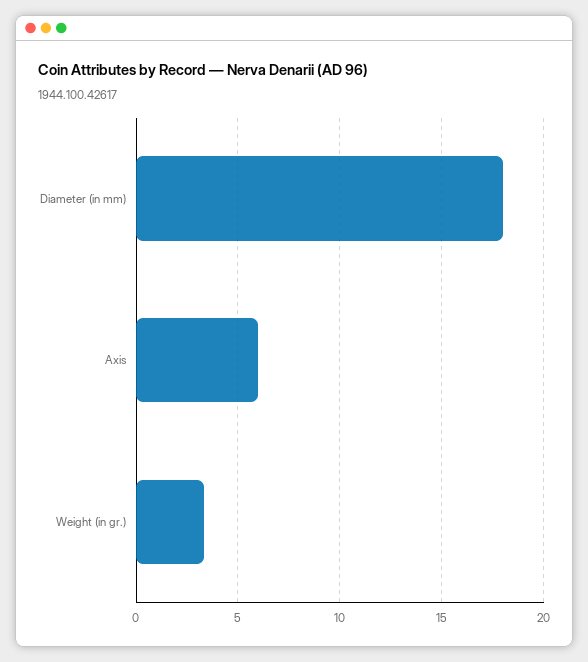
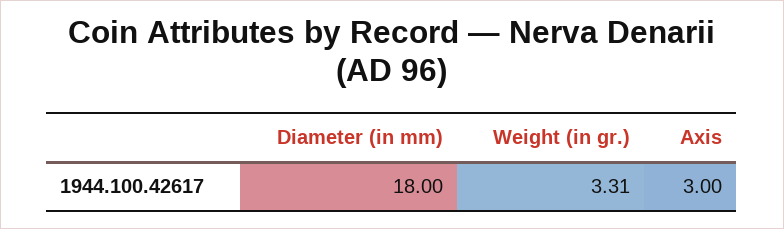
Axis: 6 -> 3

